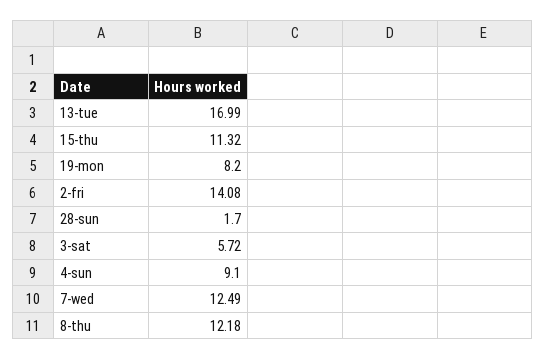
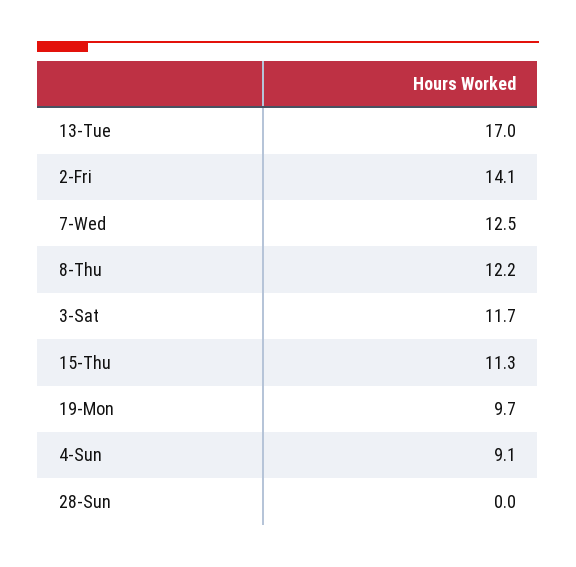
19-mon: 8.2 -> 9.7
28-sun: 1.7 -> 0
3-sat: 5.72 -> 11.7

